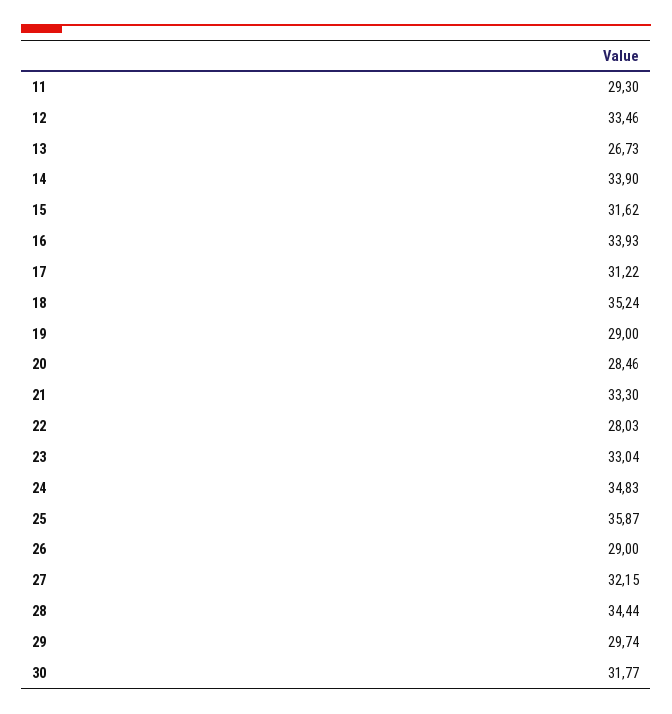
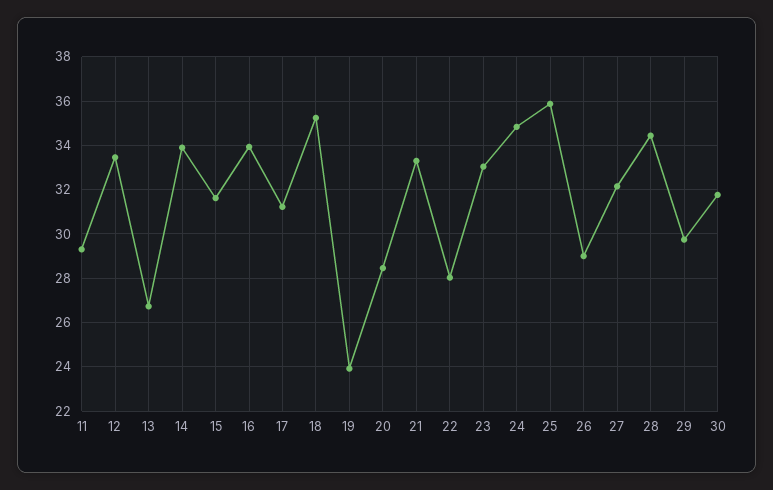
19: 29 -> 24

